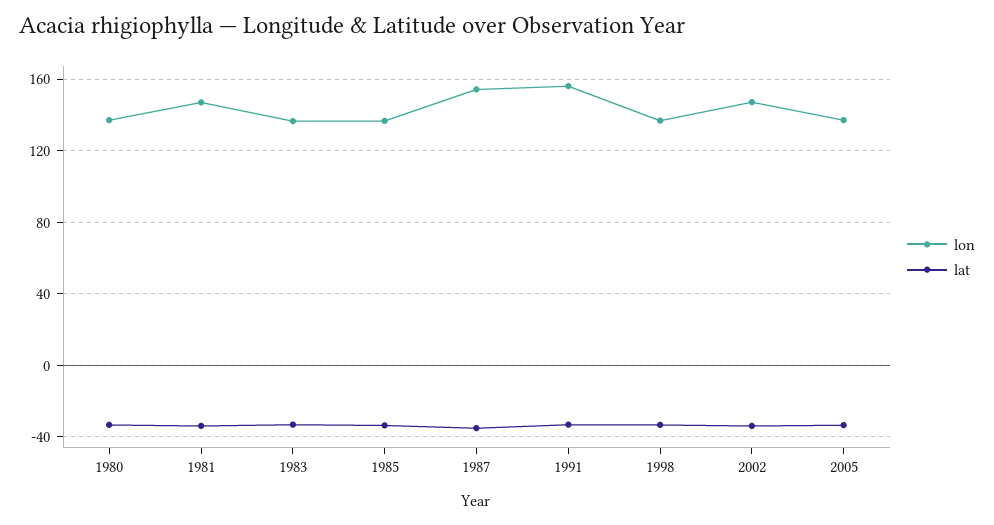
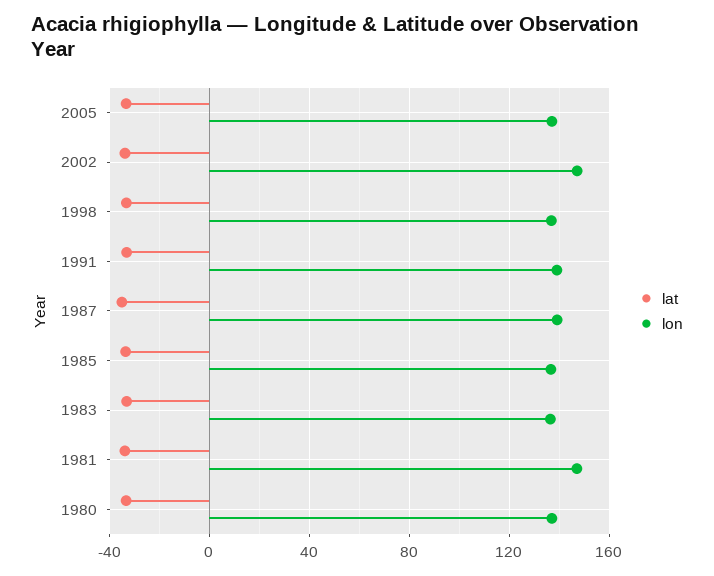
lon, 1987: 155 -> 140
lon, 1991: 155 -> 140

